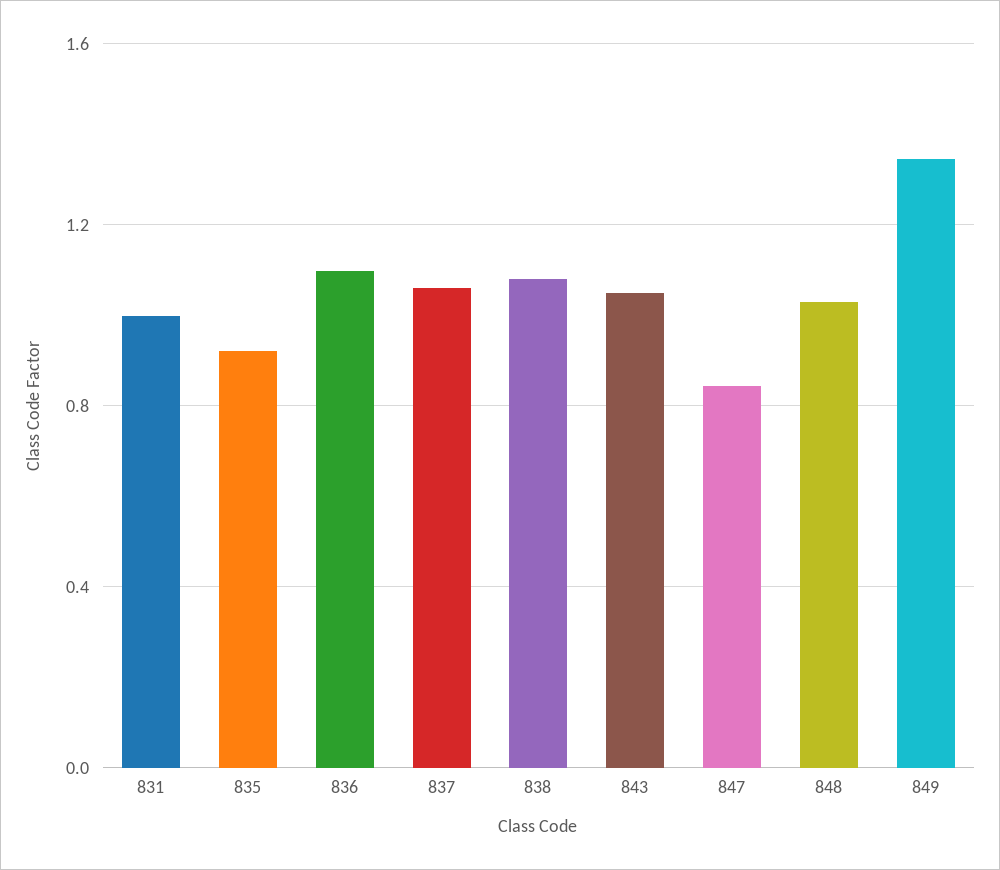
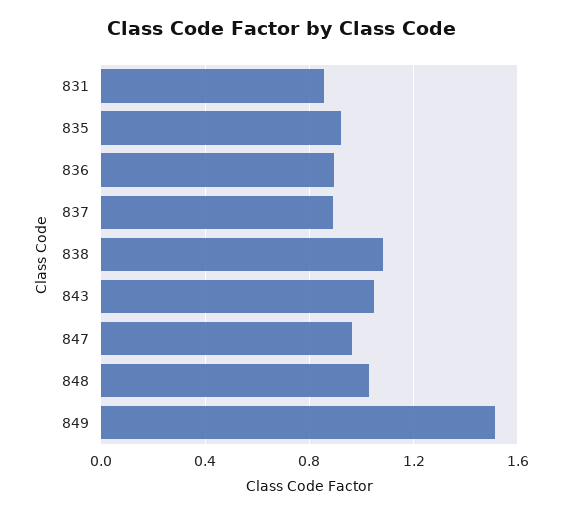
831: 1 -> 0.85
836: 1.1 -> 0.9
837: 1.05 -> 0.9
847: 0.85 -> 0.95
849: 1.35 -> 1.5

